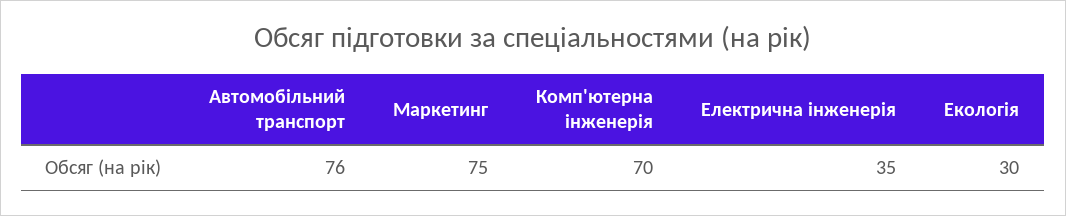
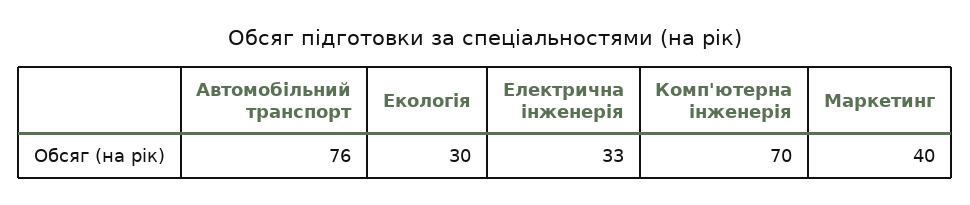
Маркетинг: 75 -> 40
Електрична інженерія: 35 -> 33

